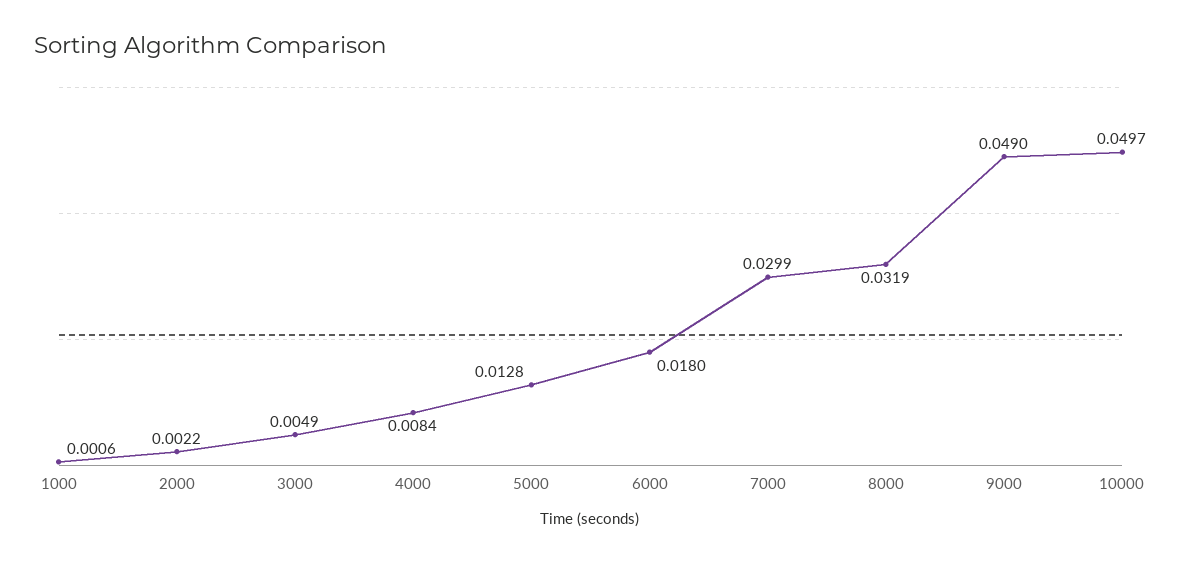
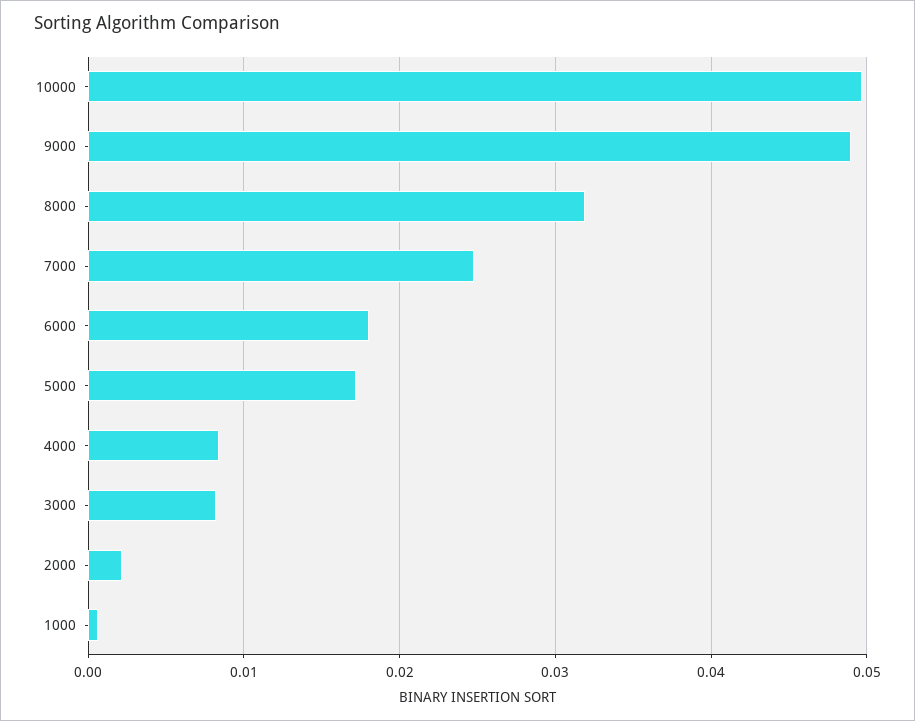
3000: 0.0049 -> 0.008
5000: 0.0128 -> 0.017
7000: 0.0299 -> 0.025

